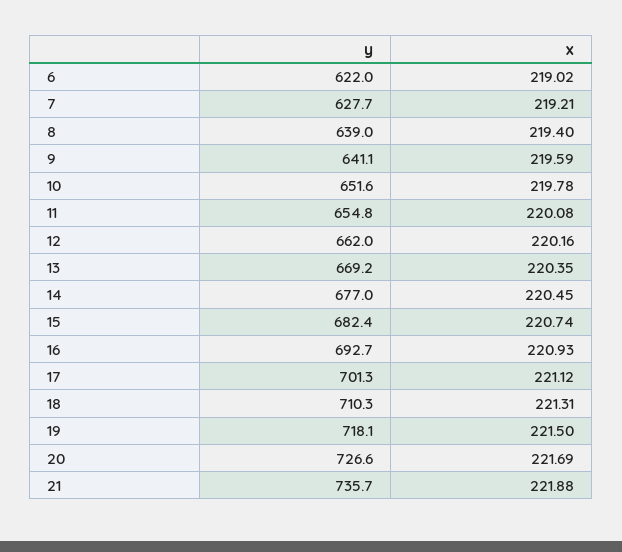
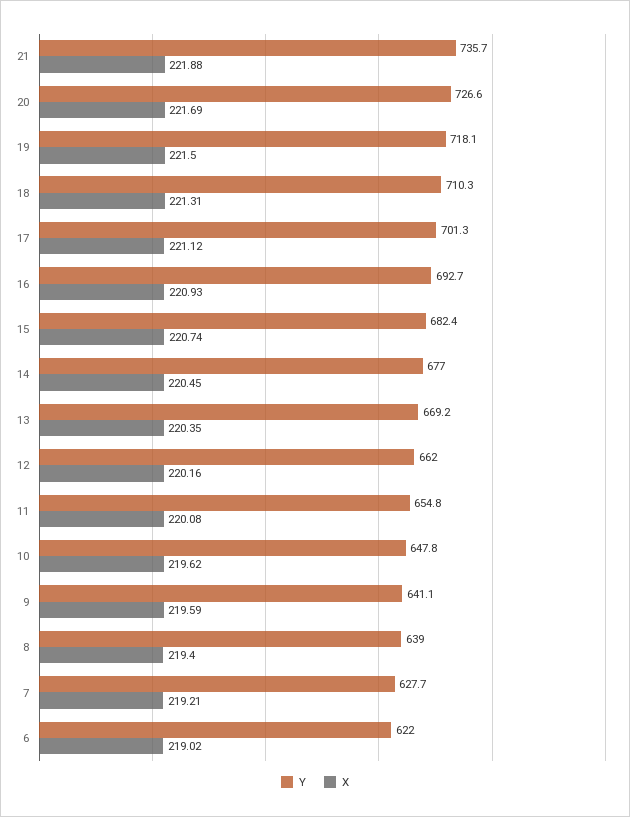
y, 10: 651.6 -> 647.8
x, 10: 219.78 -> 219.62

